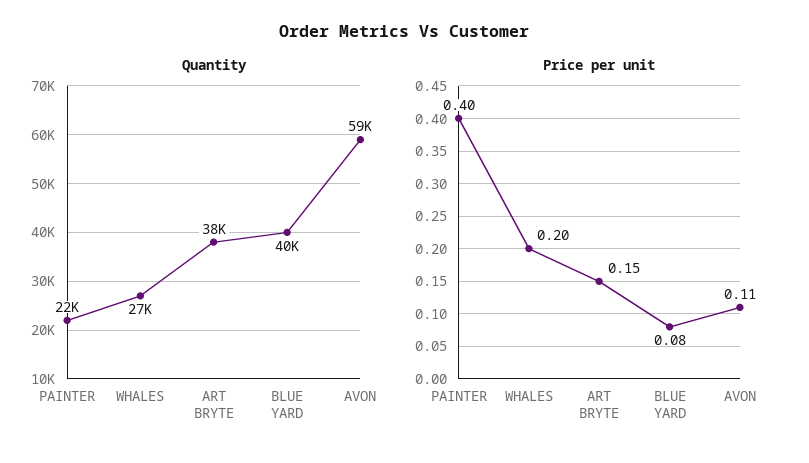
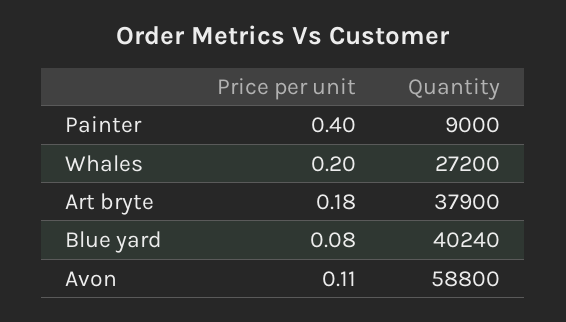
Quantity, PAINTER: 22000 -> 9000
Price per unit, ART BRYTE: 0.15 -> 0.18

